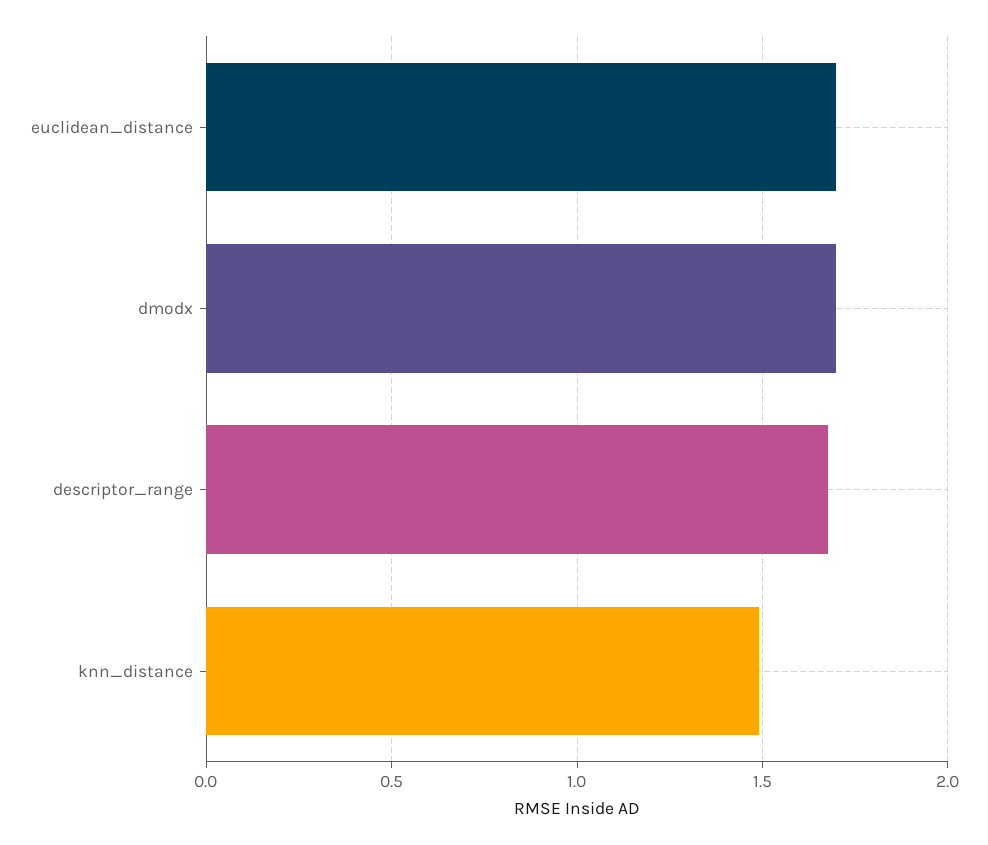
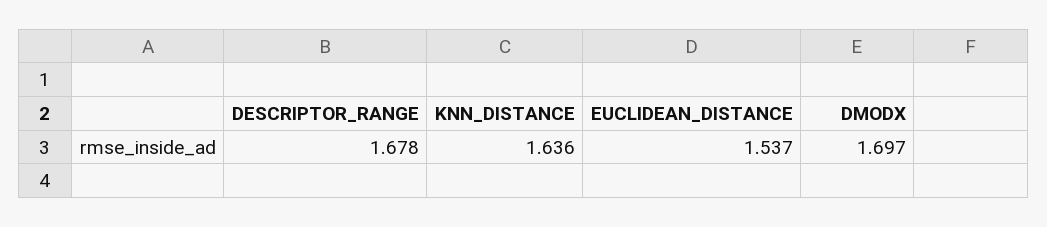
euclidean_distance: 1.7 -> 1.537
knn_distance: 1.5 -> 1.636

